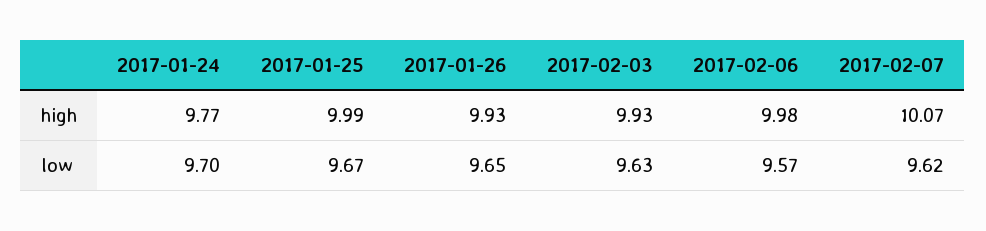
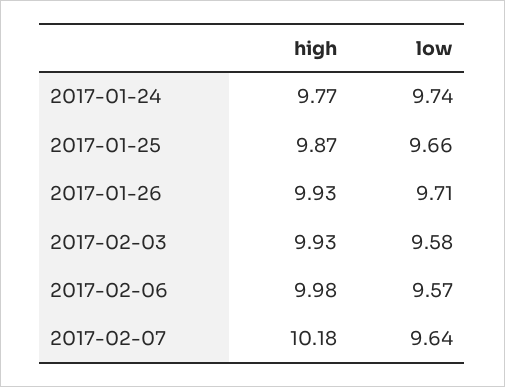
2017-01-25, high: 9.99 -> 9.87
2017-02-07, high: 10.07 -> 10.18
2017-01-24, low: 9.7 -> 9.74
2017-01-25, low: 9.67 -> 9.66
2017-01-26, low: 9.65 -> 9.71
2017-02-03, low: 9.63 -> 9.58
2017-02-07, low: 9.62 -> 9.64

